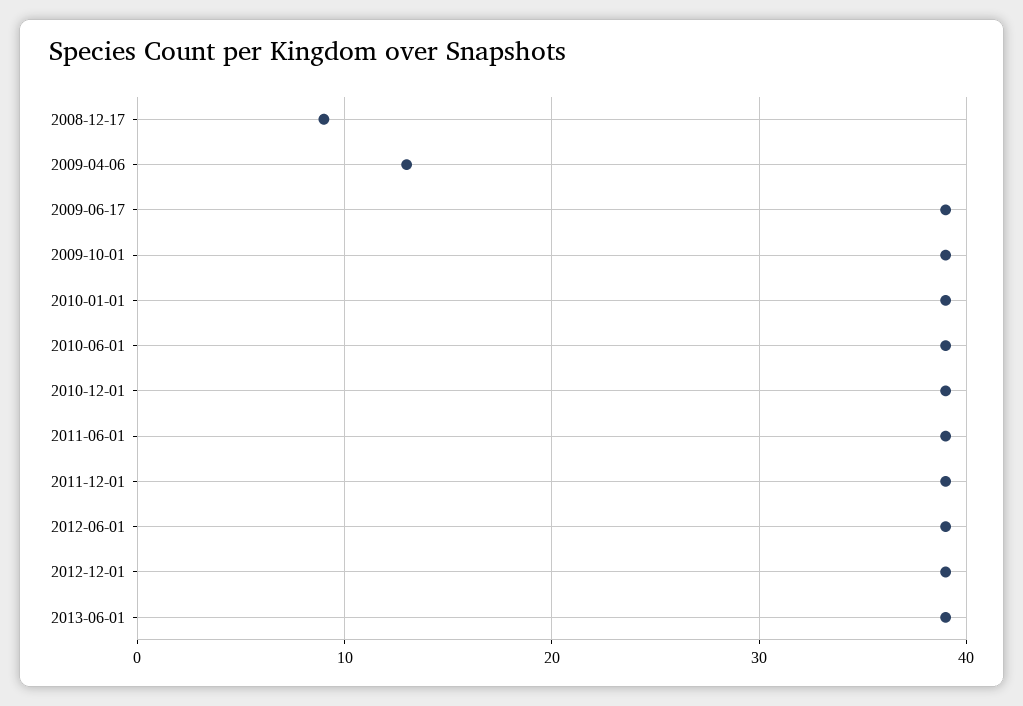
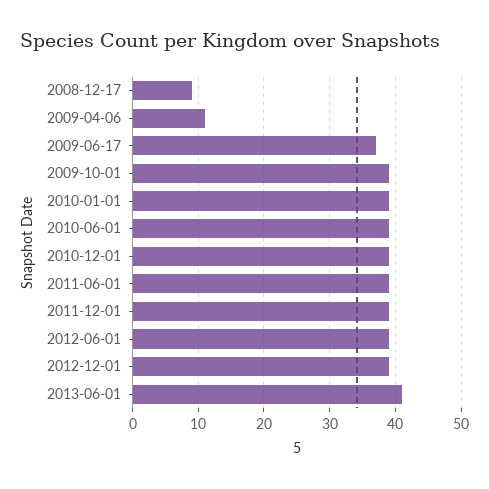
2009-04-06: 13 -> 11
2009-06-17: 39 -> 37
2013-06-01: 39 -> 41

